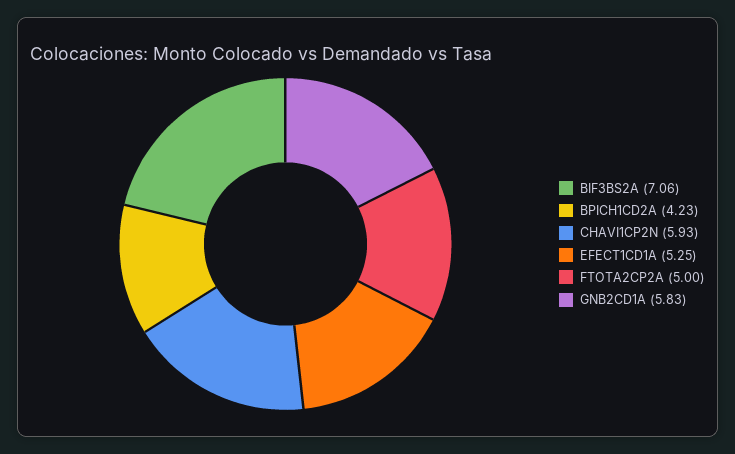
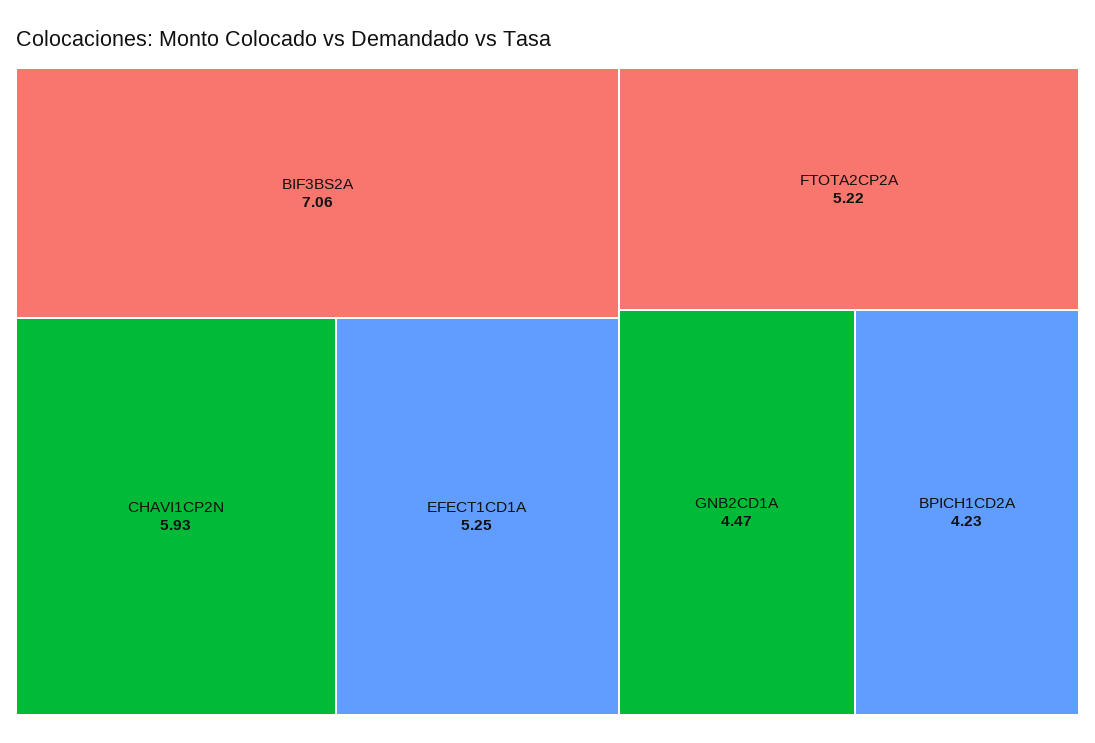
FTOTA2CP2A: 5 -> 5.22
GNB2CD1A: 5.83 -> 4.47

